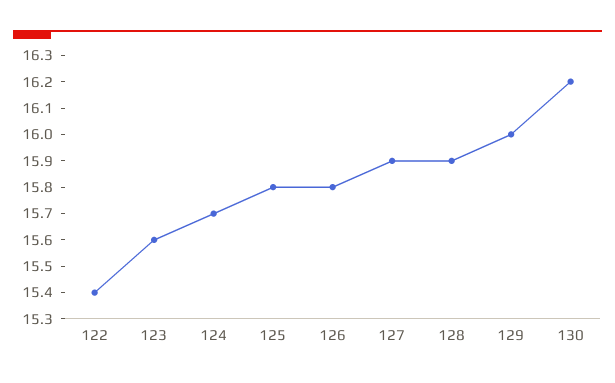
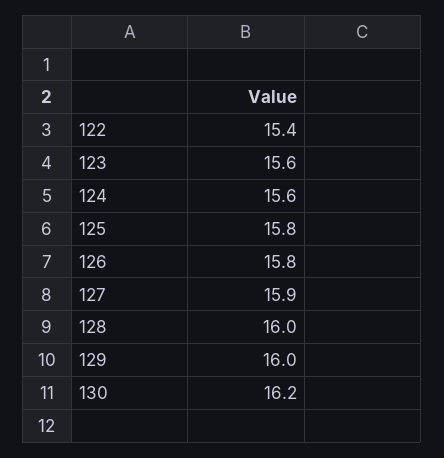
124: 15.7 -> 15.6
128: 15.9 -> 16

